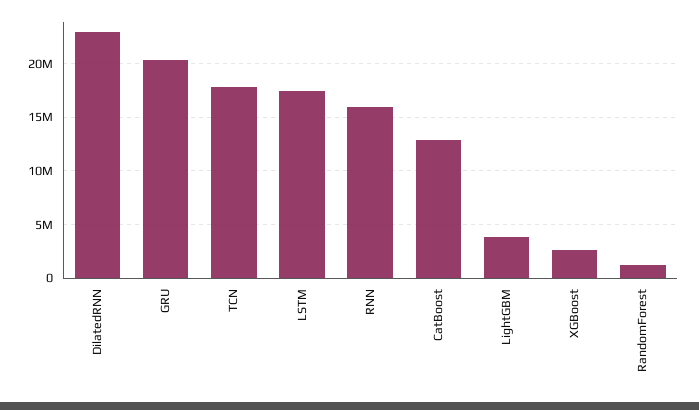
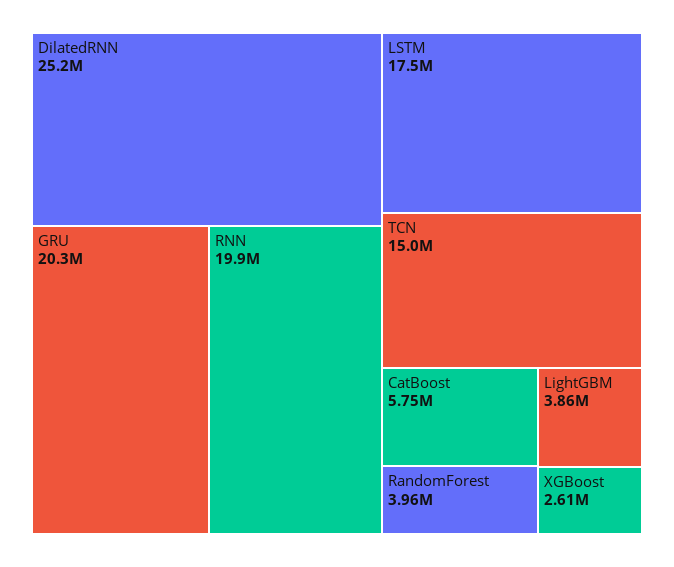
DilatedRNN: 23000000 -> 25200000
TCN: 18000000 -> 15000000
RNN: 16000000 -> 19900000
CatBoost: 13000000 -> 5750000
RandomForest: 1000000 -> 3960000

